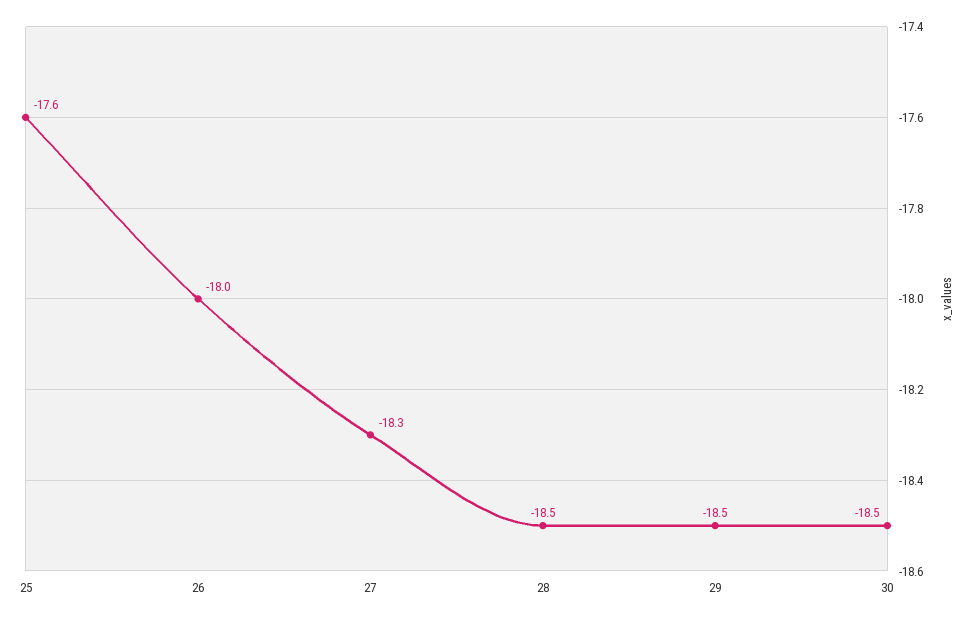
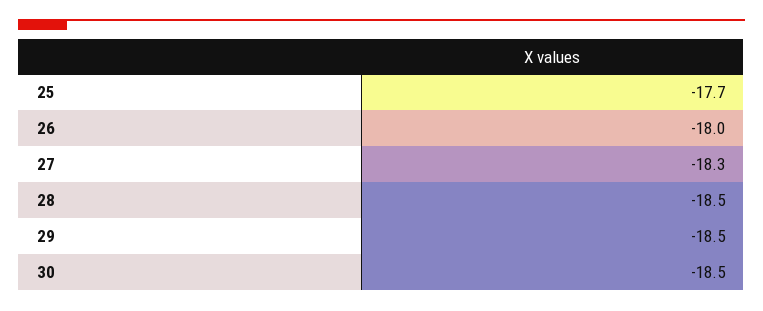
25: -17.6 -> -17.7

